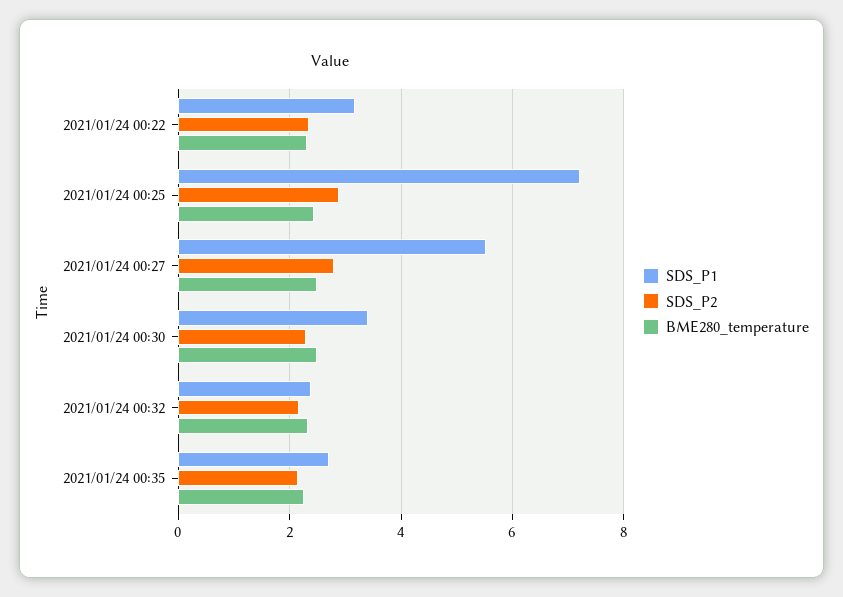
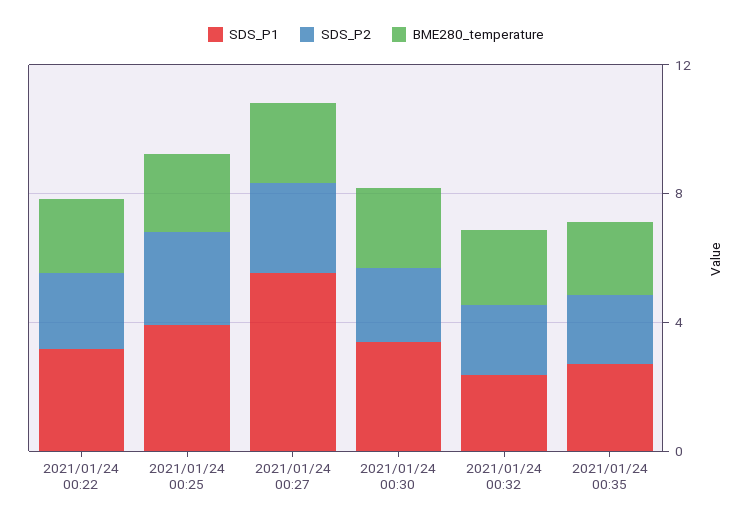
SDS_P1, 2021/01/24 00:25: 7.2 -> 4

